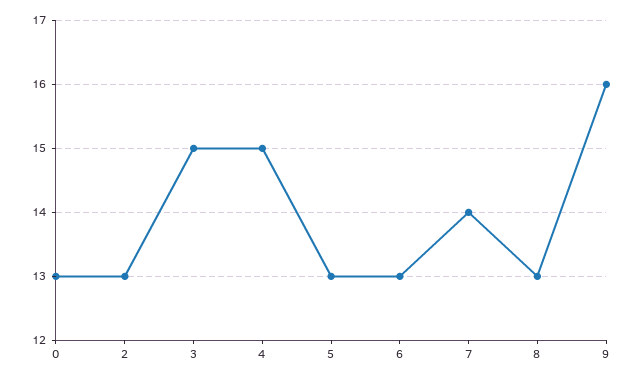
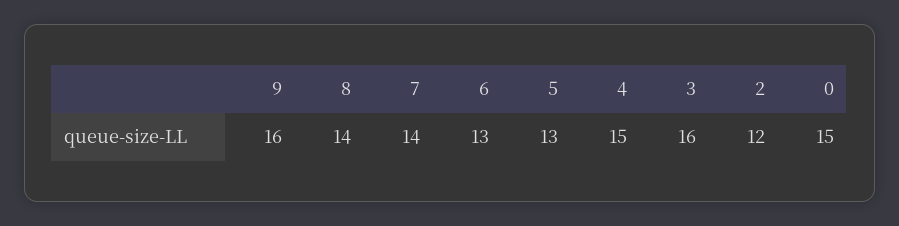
0: 13 -> 15
2: 13 -> 12
3: 15 -> 16
8: 13 -> 14

